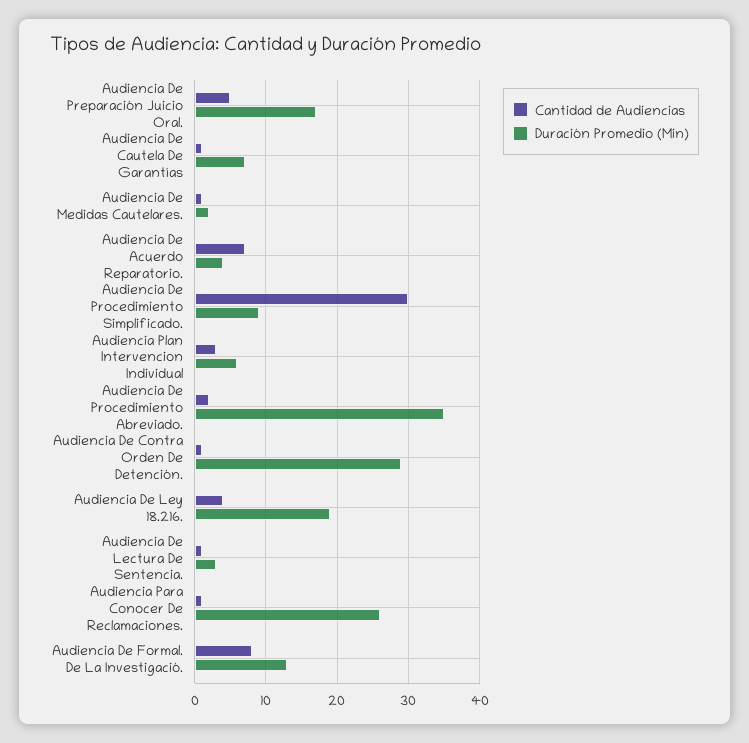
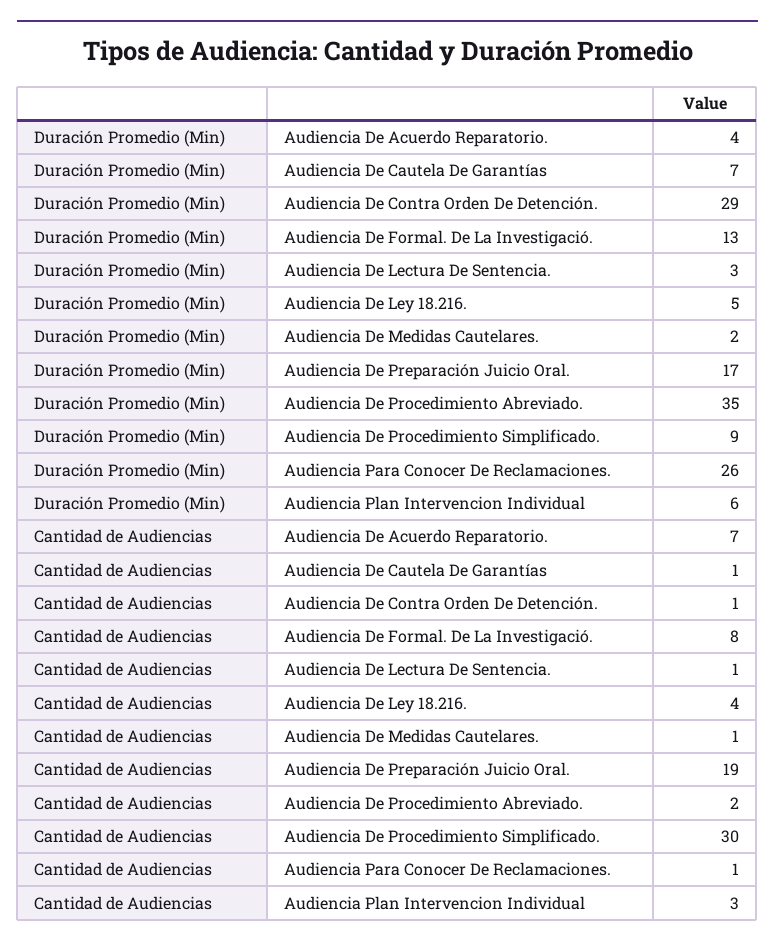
Cantidad de Audiencias, Audiencia De Preparación Juicio Oral.: 5 -> 19
Duración Promedio (Min), Audiencia De Ley 18.216.: 19 -> 5

